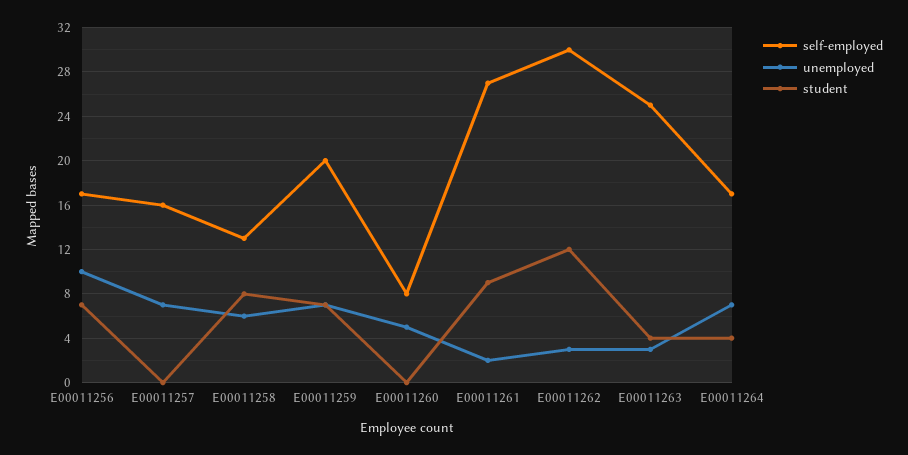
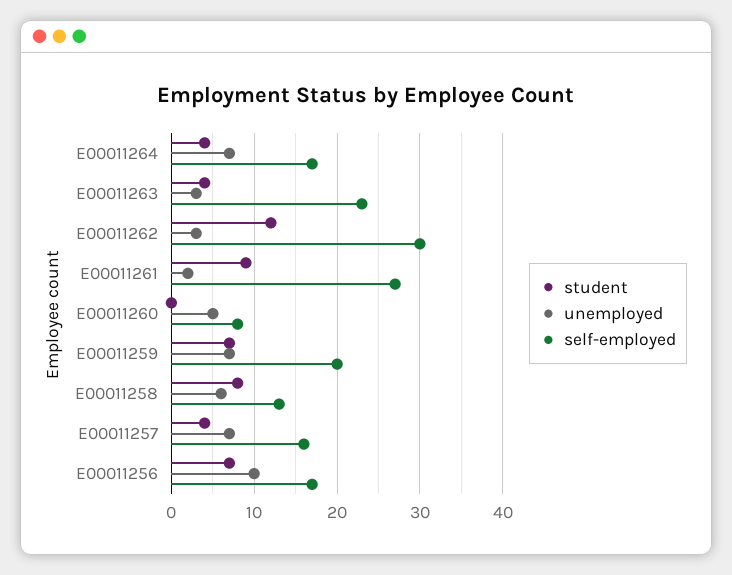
student, E00011257: 0 -> 4
self-employed, E00011263: 25 -> 23

